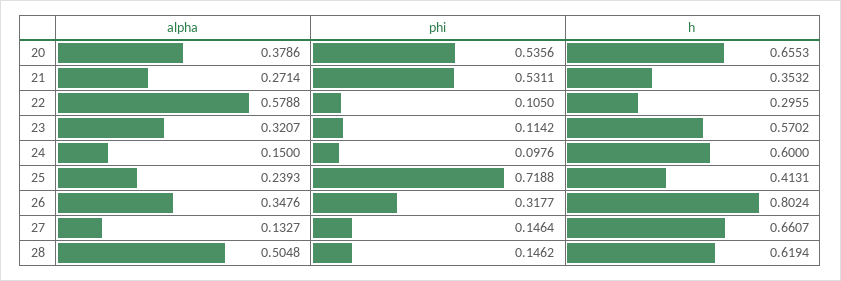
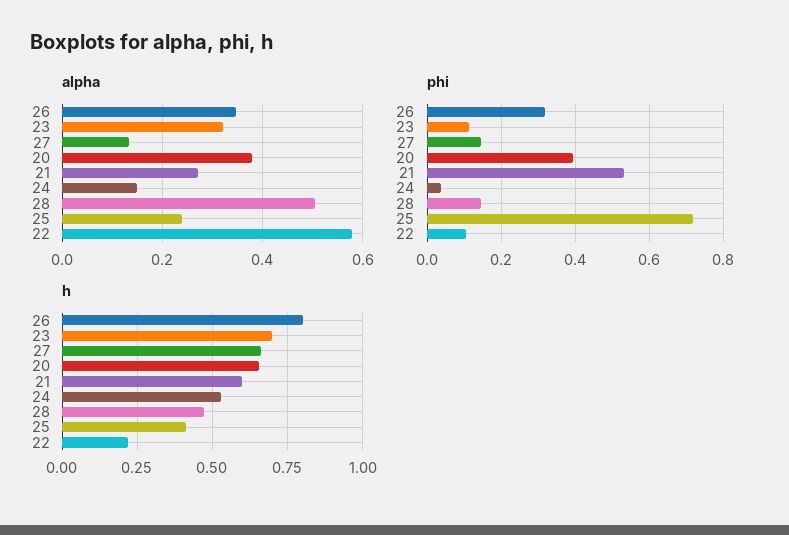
phi, 20: 0.5356 -> 0.4
h, 21: 0.3532 -> 0.6
h, 22: 0.2955 -> 0.225
h, 23: 0.5702 -> 0.7
phi, 24: 0.0976 -> 0.04
h, 24: 0.6 -> 0.525
h, 28: 0.6194 -> 0.475

